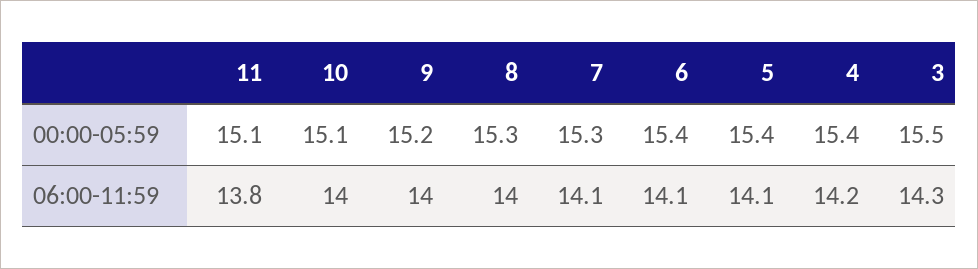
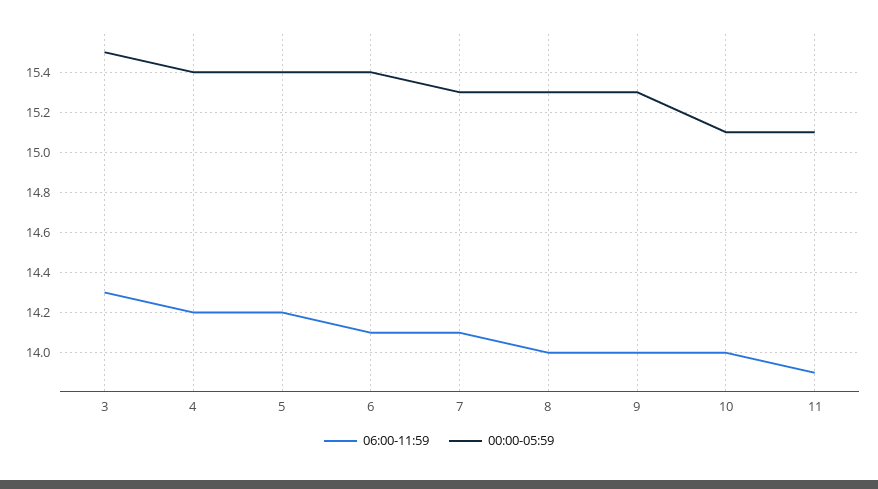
00:00-05:59, 9: 15.2 -> 15.3
06:00-11:59, 11: 13.8 -> 13.9
06:00-11:59, 5: 14.1 -> 14.2

